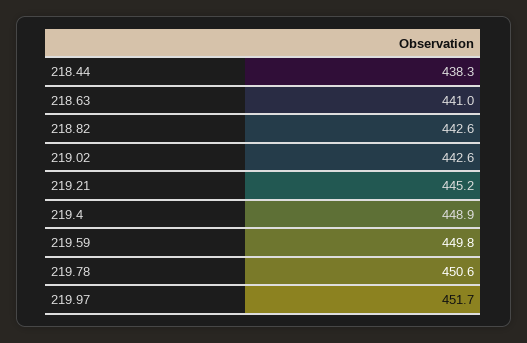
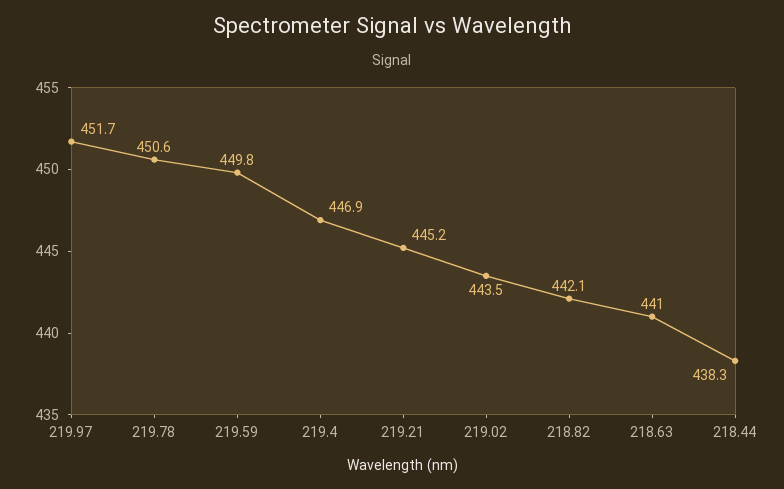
218.82: 442.6 -> 442.1
219.02: 442.6 -> 443.5
219.4: 448.9 -> 446.9

